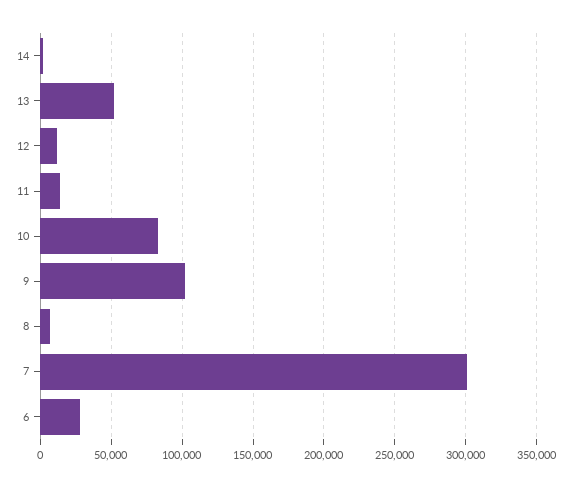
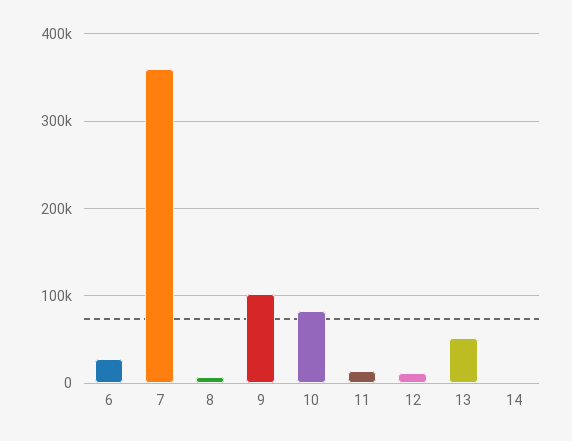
7: 300000 -> 360000

